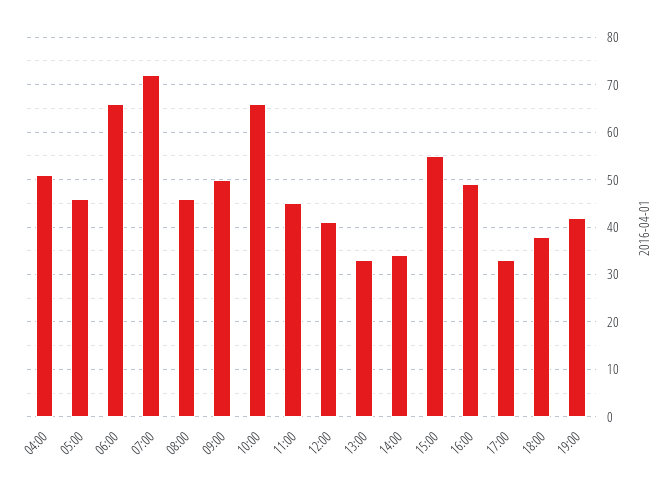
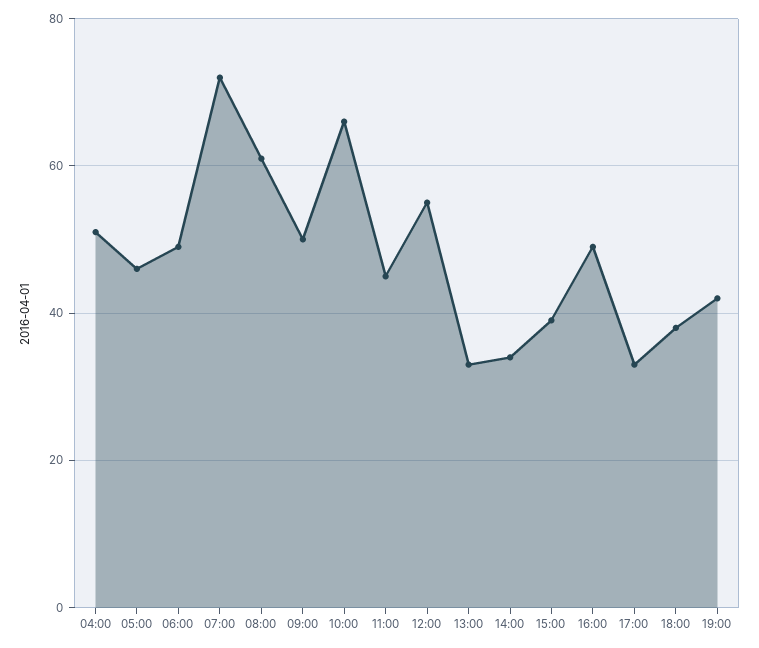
06:00: 65 -> 50
08:00: 45 -> 60
12:00: 40 -> 55
15:00: 55 -> 40

